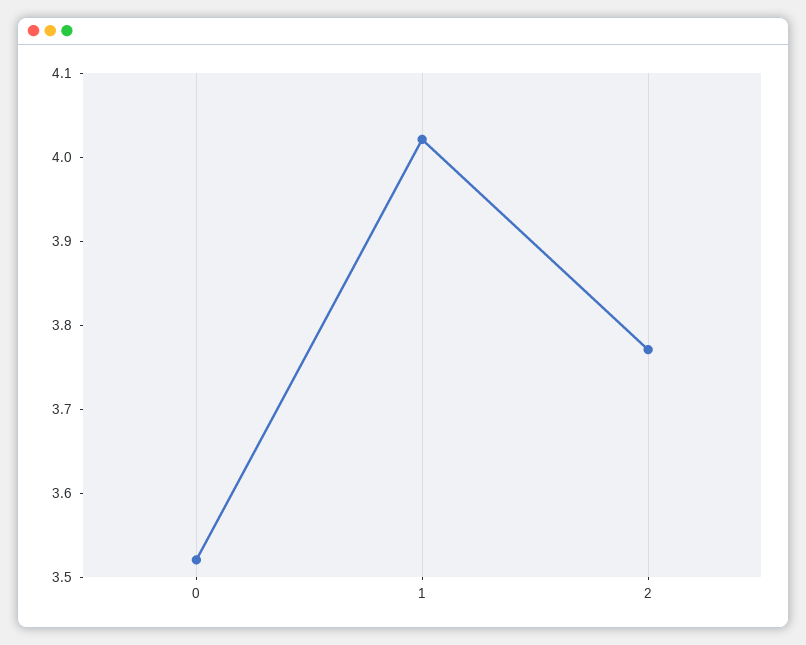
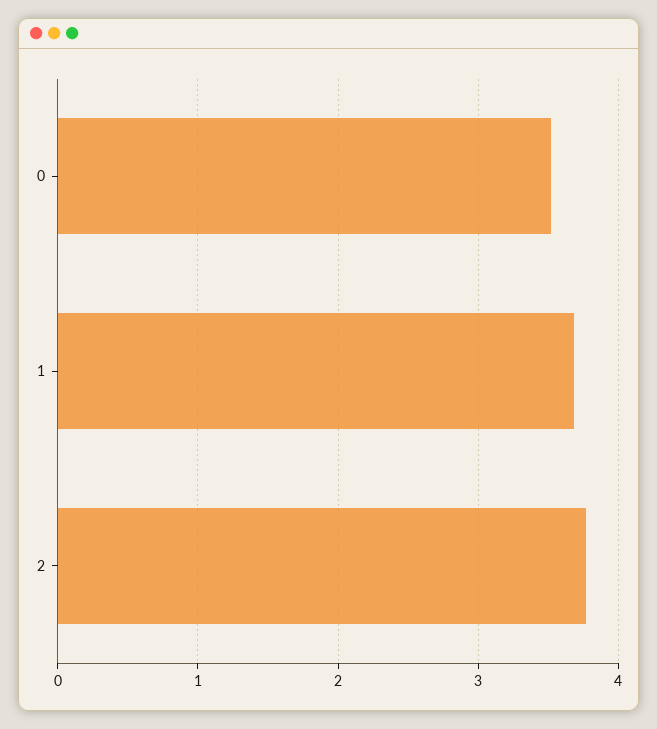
1: 4.02 -> 3.7

